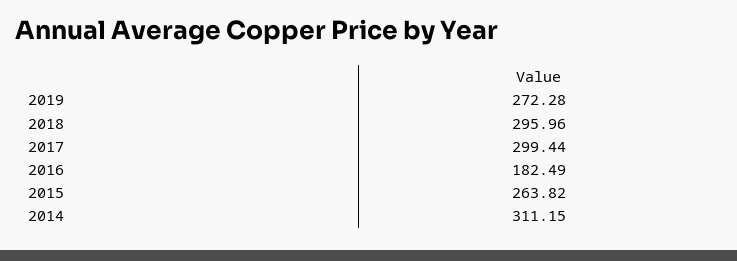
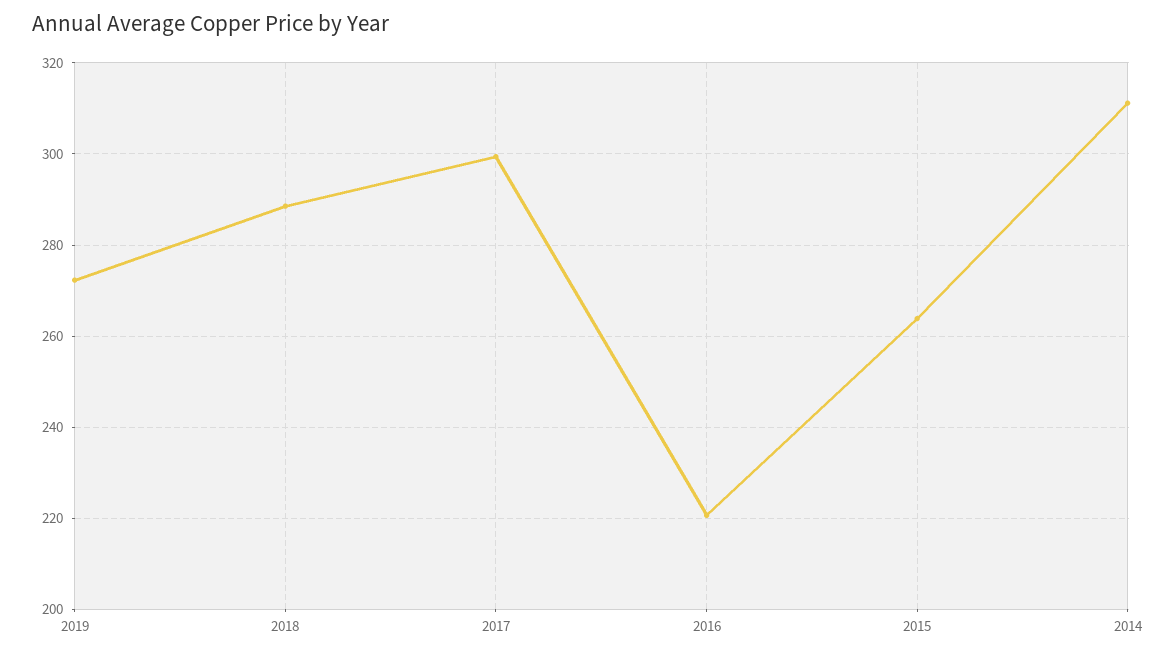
2018: 295.96 -> 288
2016: 182.49 -> 220

